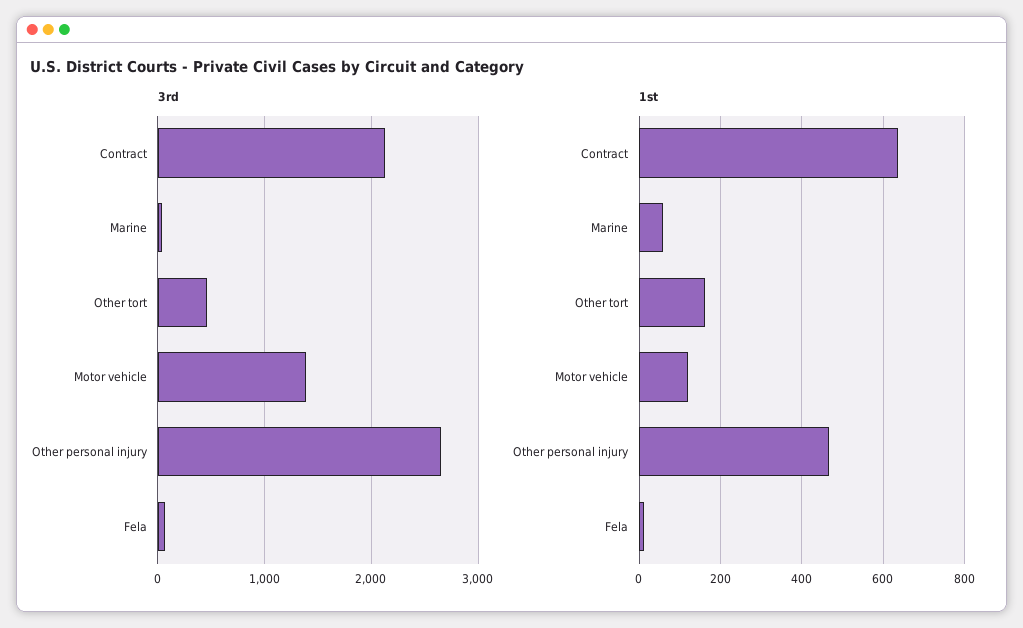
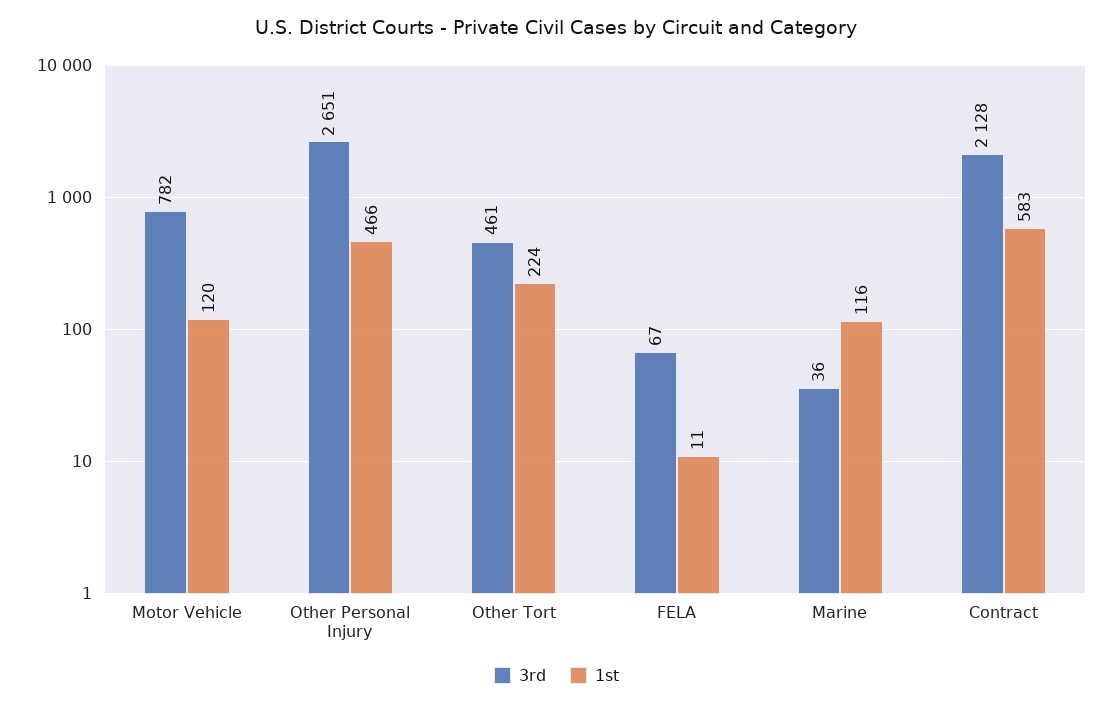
3rd, Motor vehicle: 1400 -> 782
1st, Contract: 640 -> 583
1st, Marine: 60 -> 116
1st, Other tort: 160 -> 224

